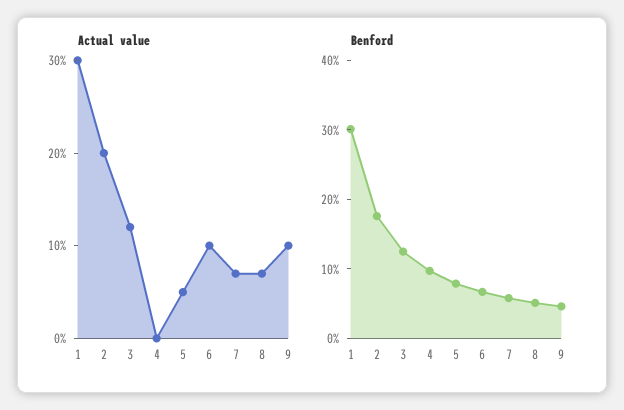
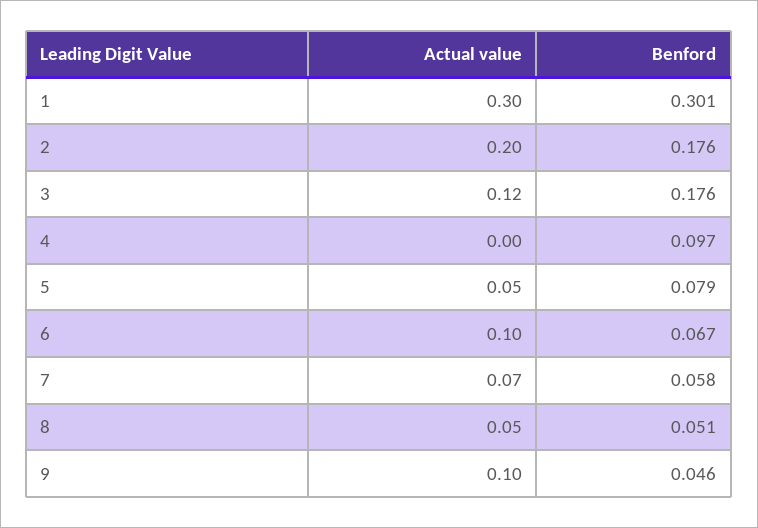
Actual value, 8: 0.07 -> 0.05
Benford, 3: 0.12 -> 0.176

